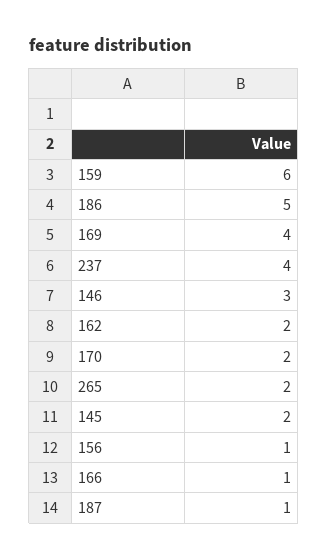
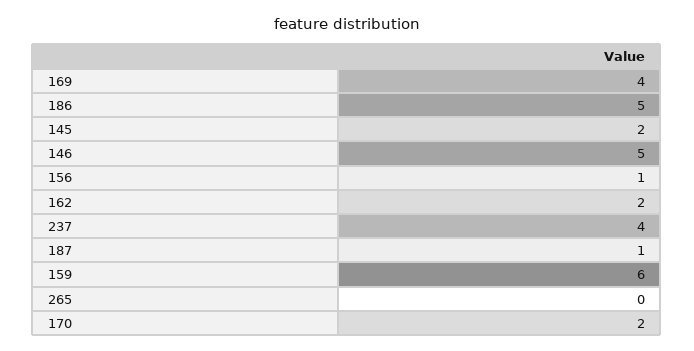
146: 3 -> 5
265: 2 -> 0
166: 1 -> none

